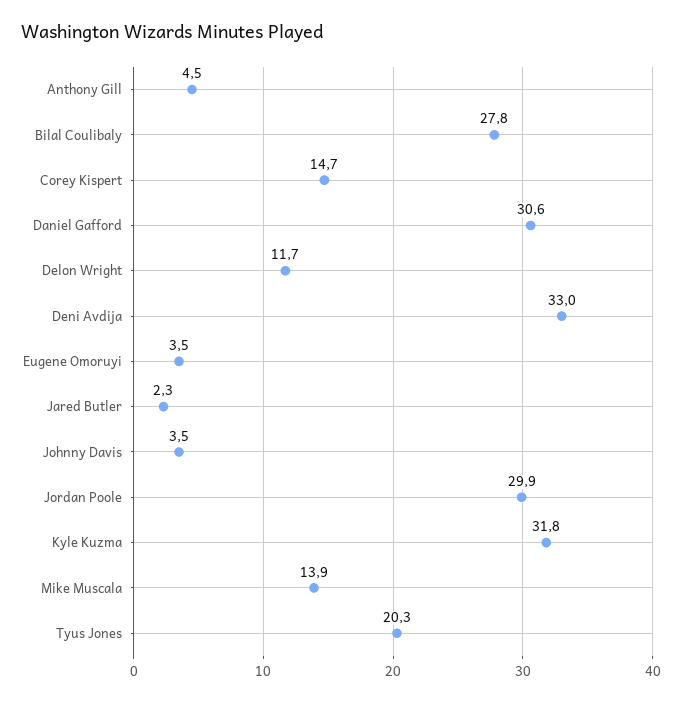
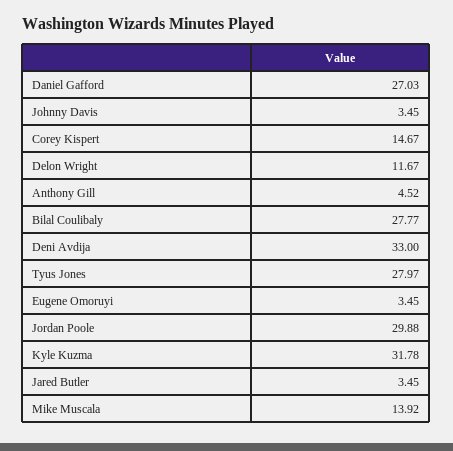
Daniel Gafford: 30.6 -> 27.03
Jared Butler: 2.3 -> 3.45
Tyus Jones: 20.3 -> 27.97

